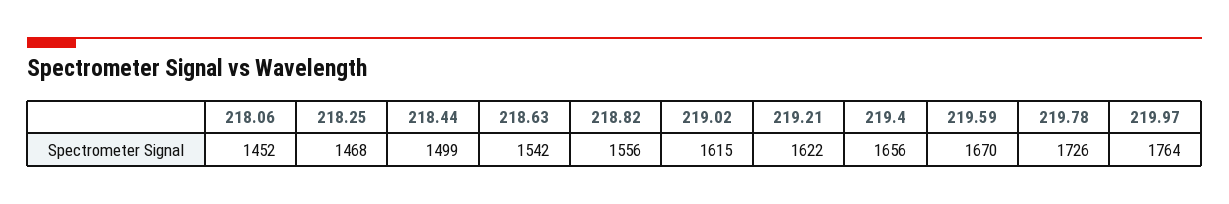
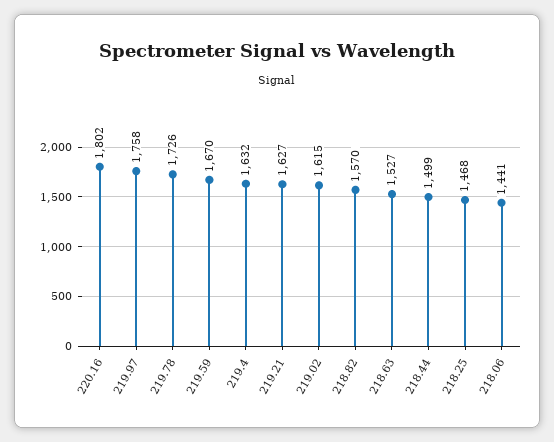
218.06: 1452 -> 1441
218.63: 1542 -> 1527
218.82: 1556 -> 1570
219.21: 1622 -> 1627
219.4: 1656 -> 1632
219.97: 1764 -> 1758
220.16: none -> 1802

